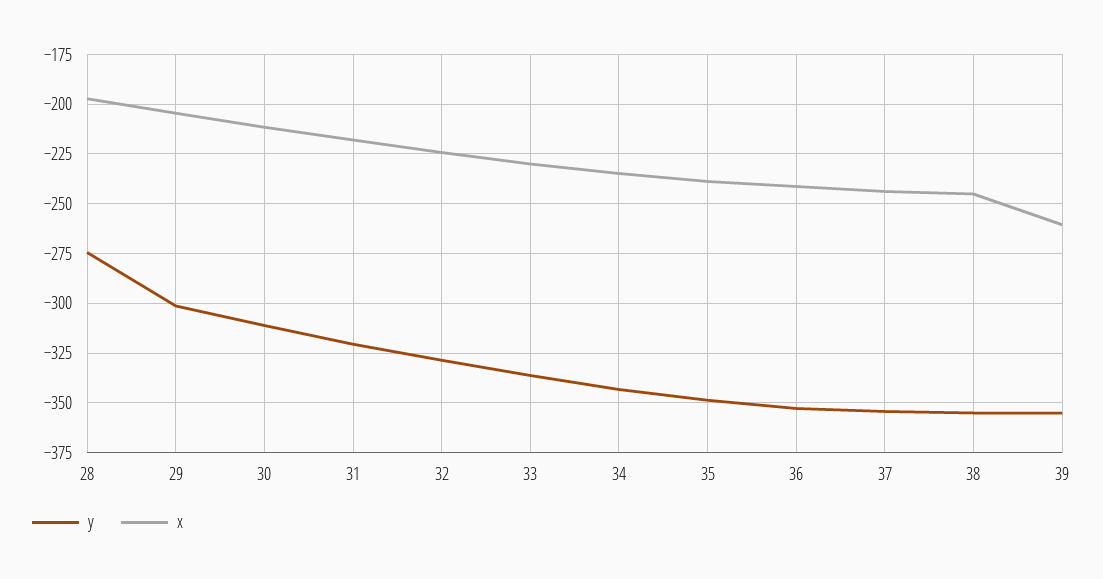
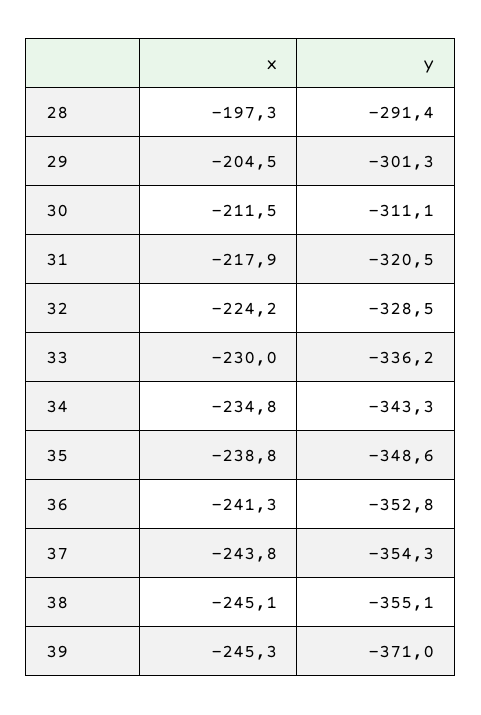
y, 28: -275 -> -291.4
y, 39: -355 -> -371
x, 39: -260 -> -245.3

